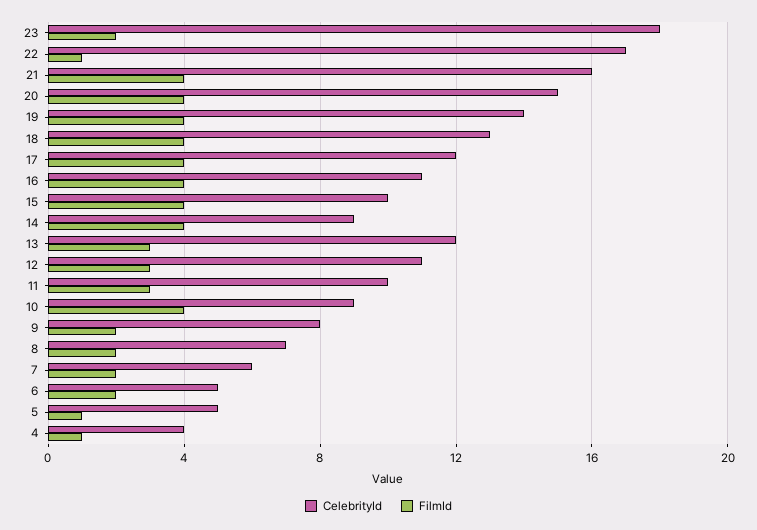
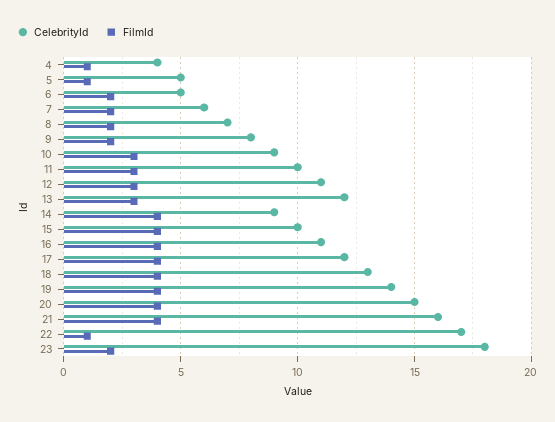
FilmId, 10: 4 -> 3

